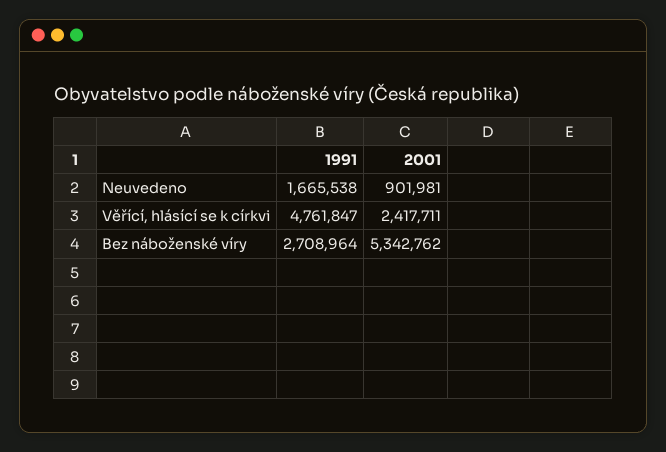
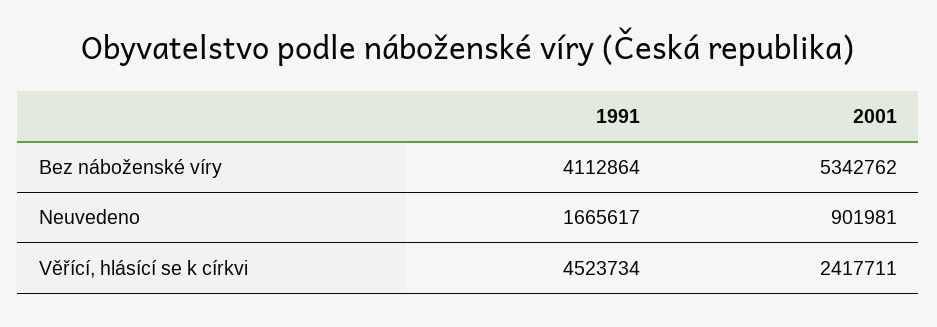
1991, Neuvedeno: 1665538 -> 1665617
1991, Věřící, hlásící se k církvi: 4761847 -> 4523734
1991, Bez náboženské víry: 2708964 -> 4112864

